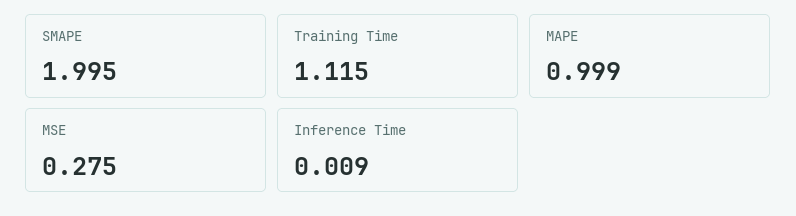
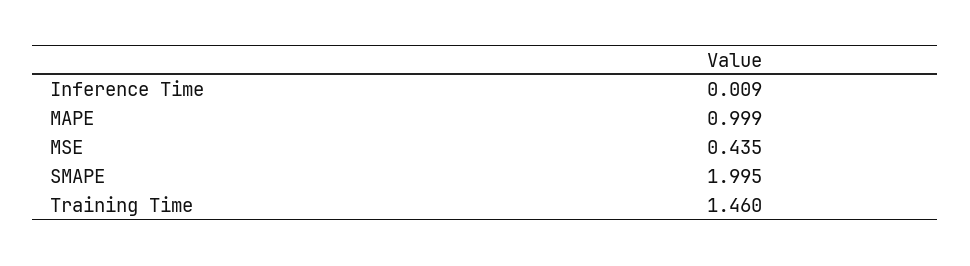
Training Time: 1.115 -> 1.46
MSE: 0.275 -> 0.435

